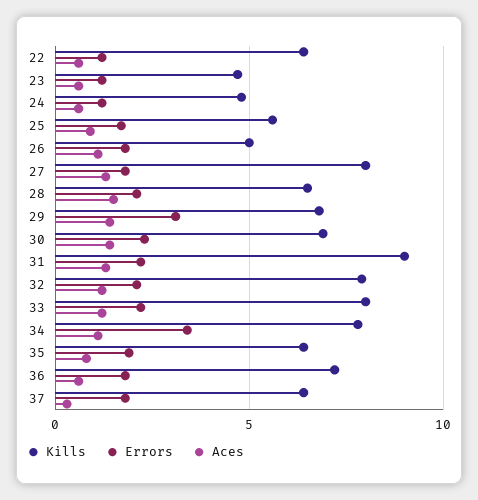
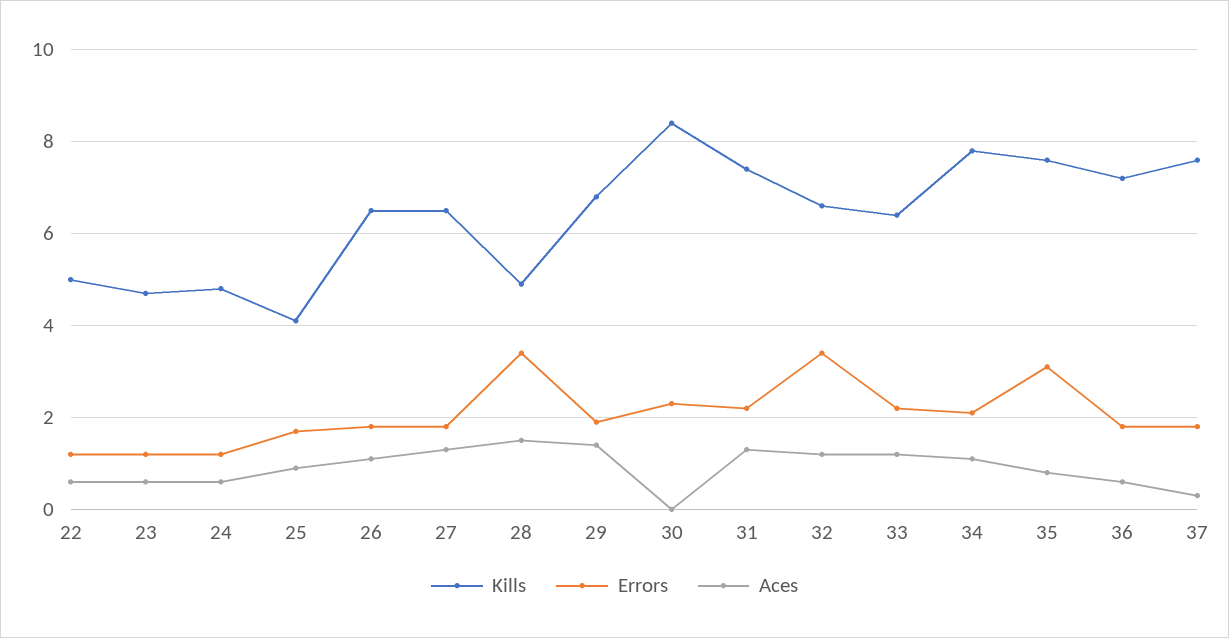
Kills, 22: 6.5 -> 5
Kills, 25: 5.5 -> 4
Kills, 26: 5 -> 6.5
Kills, 27: 8 -> 6.5
Kills, 28: 6.5 -> 5
Errors, 28: 2 -> 3.5
Errors, 29: 3 -> 2
Kills, 30: 7 -> 8.5
Aces, 30: 1.5 -> 0
Kills, 31: 9 -> 7.5
Kills, 32: 8 -> 6.5
Errors, 32: 2 -> 3.5
Kills, 33: 8 -> 6.5
Errors, 34: 3.5 -> 2
Kills, 35: 6.5 -> 7.5
Errors, 35: 2 -> 3
Kills, 37: 6.5 -> 7.5

